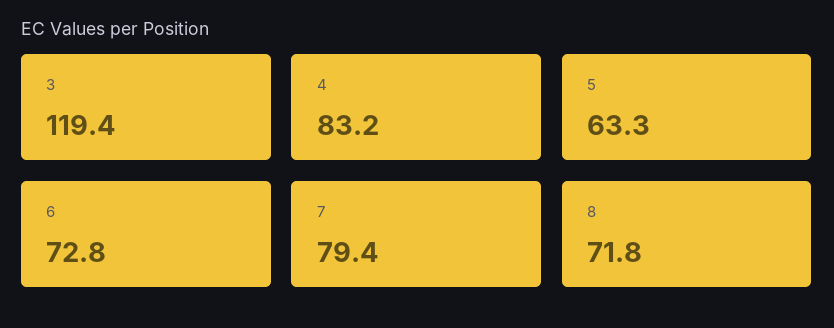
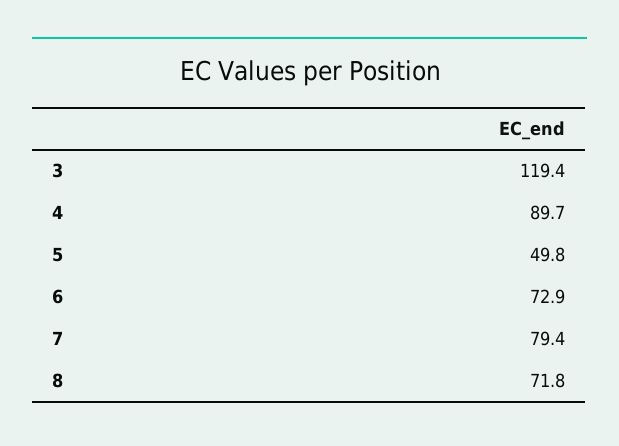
4: 83.2 -> 89.7
5: 63.3 -> 49.8
6: 72.8 -> 72.9

